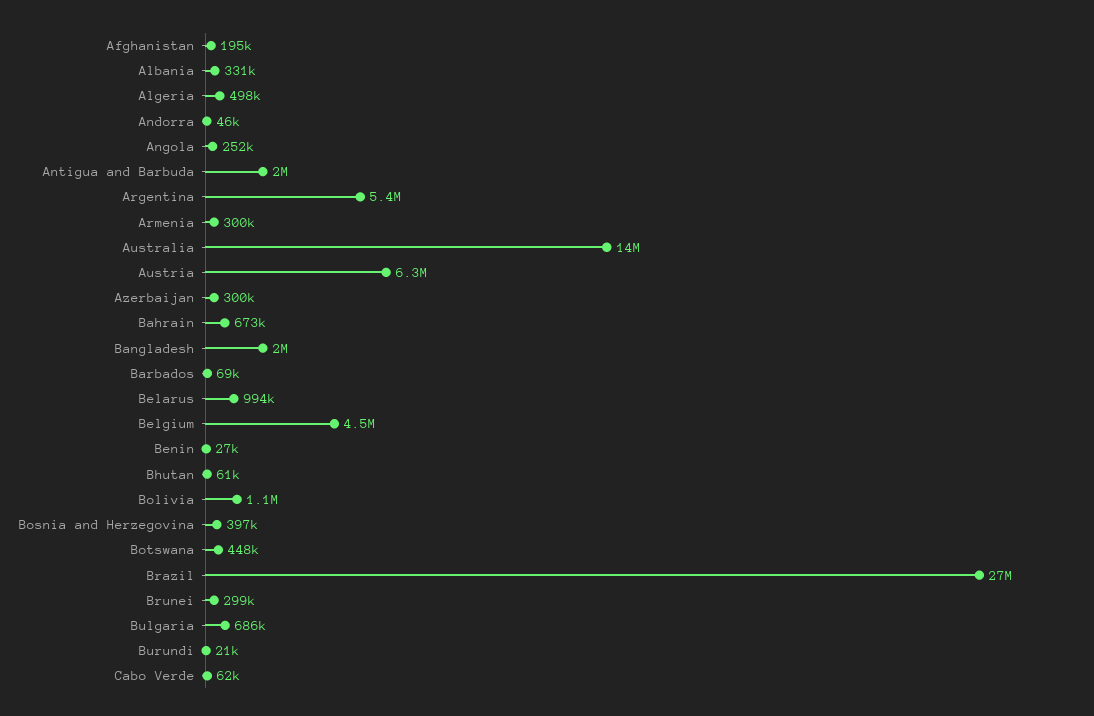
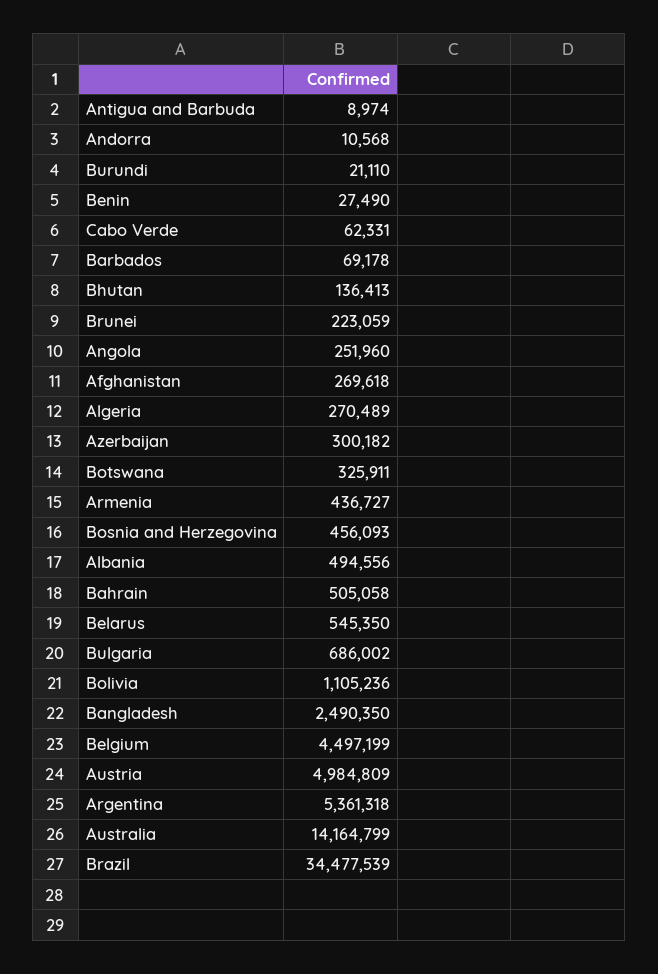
Afghanistan: 195000 -> 269618
Albania: 331000 -> 494556
Algeria: 498000 -> 270489
Andorra: 46000 -> 10568
Antigua and Barbuda: 2000000 -> 8974
Armenia: 300000 -> 436727
Austria: 6300000 -> 4984809
Bahrain: 673000 -> 505058
Bangladesh: 2000000 -> 2490350
Belarus: 994000 -> 545350
Bhutan: 61000 -> 136413
Bosnia and Herzegovina: 397000 -> 456093
Botswana: 448000 -> 325911
Brazil: 27000000 -> 34477539
Brunei: 299000 -> 223059

